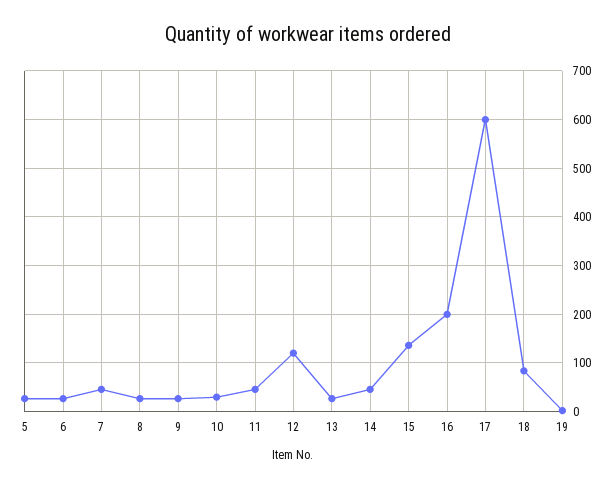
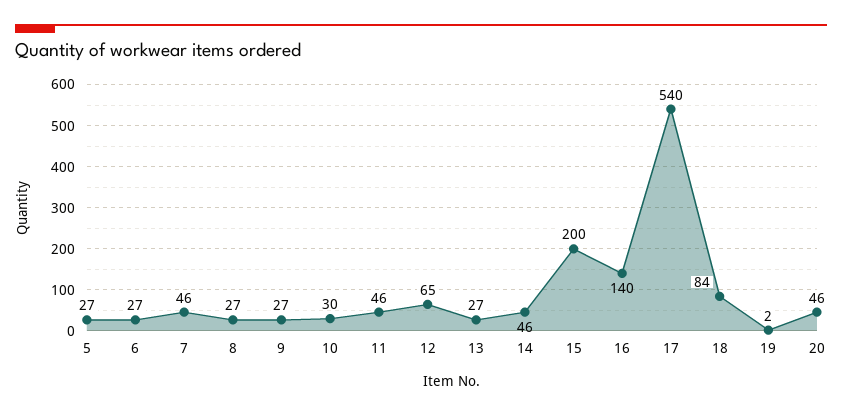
12: 120 -> 65
15: 140 -> 200
16: 200 -> 140
17: 600 -> 540
20: none -> 46

